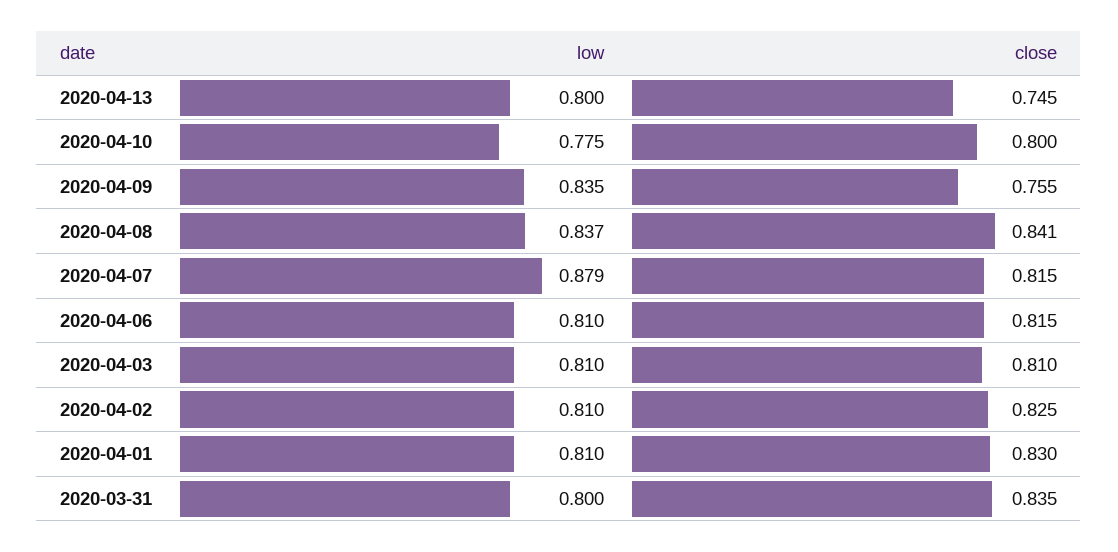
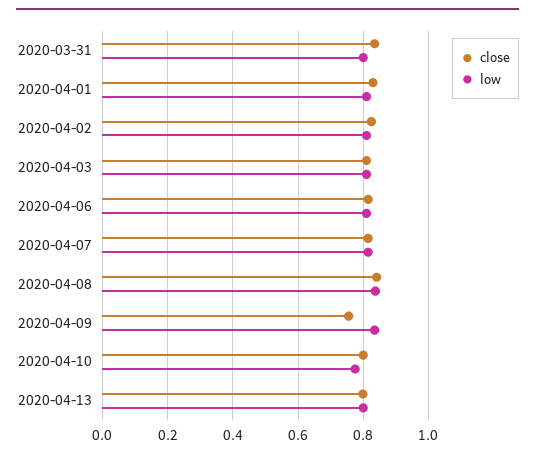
close, 2020-04-13: 0.745 -> 0.8
low, 2020-04-07: 0.879 -> 0.82

